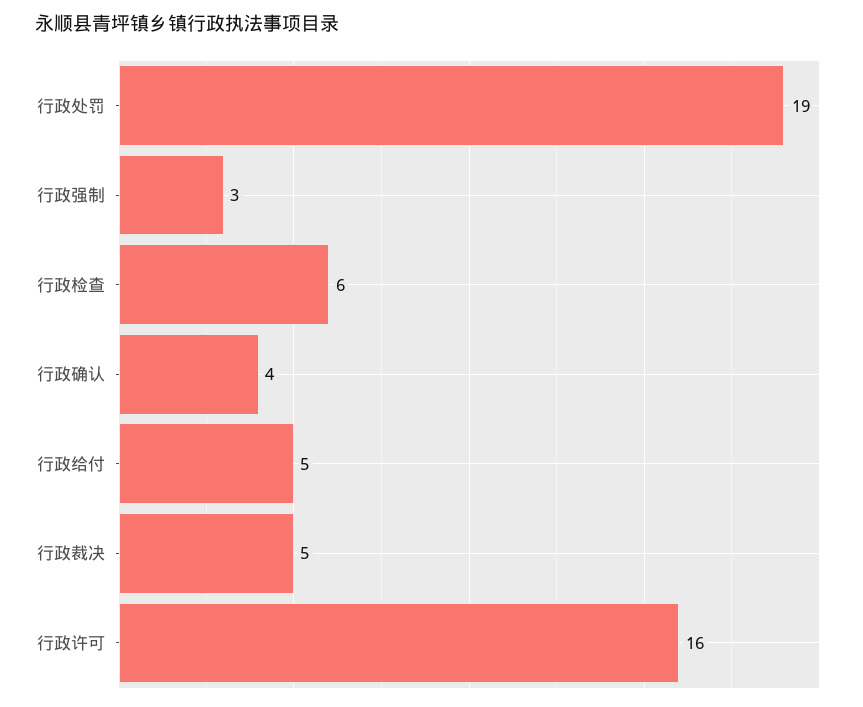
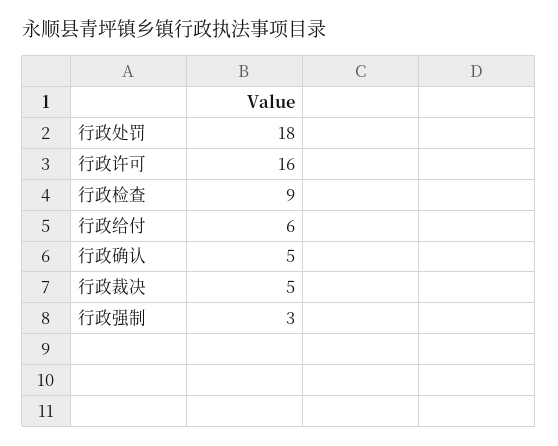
行政处罚: 19 -> 18
行政检查: 6 -> 9
行政确认: 4 -> 5
行政给付: 5 -> 6

